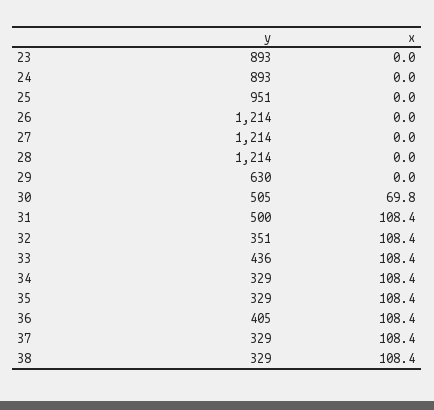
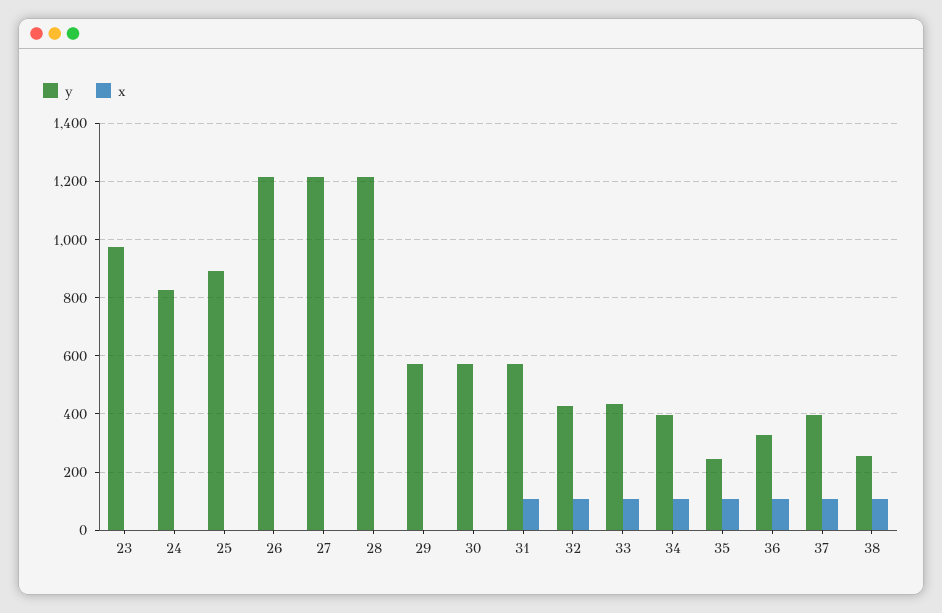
y, 23: 893 -> 975
y, 24: 893 -> 825
y, 25: 951 -> 900
y, 29: 630 -> 575
y, 30: 505 -> 575
x, 30: 69.8 -> 0
y, 31: 500 -> 575
y, 32: 351 -> 425
y, 34: 329 -> 400
y, 35: 329 -> 250
y, 36: 405 -> 325
y, 37: 329 -> 400
y, 38: 329 -> 250

